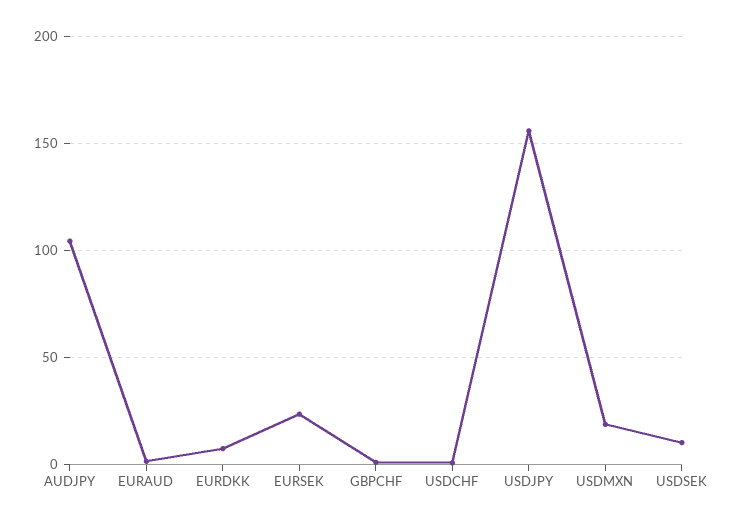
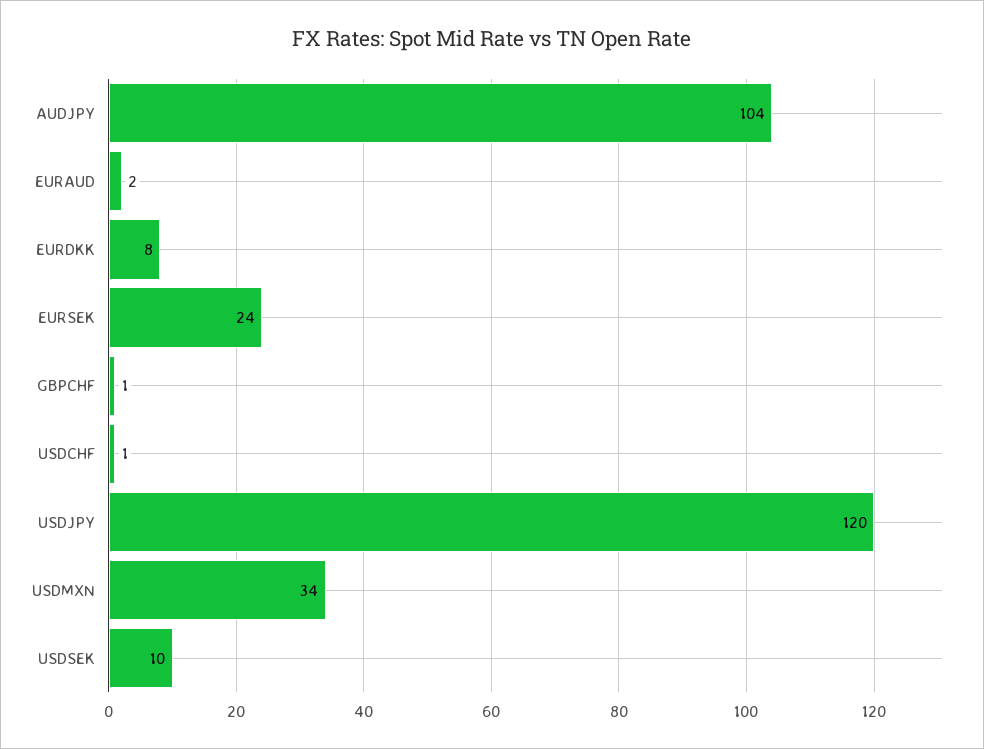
USDJPY: 155 -> 120
USDMXN: 20 -> 34

